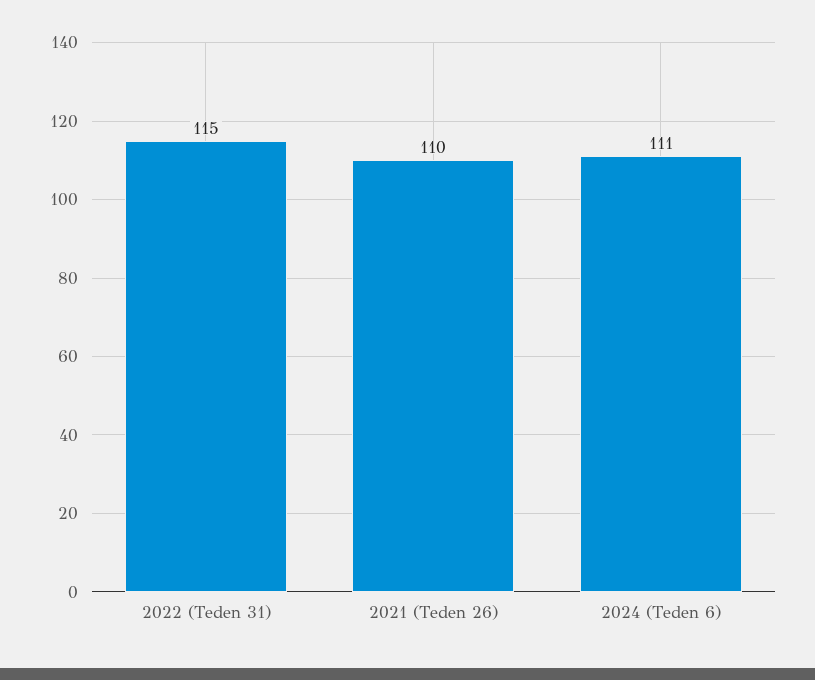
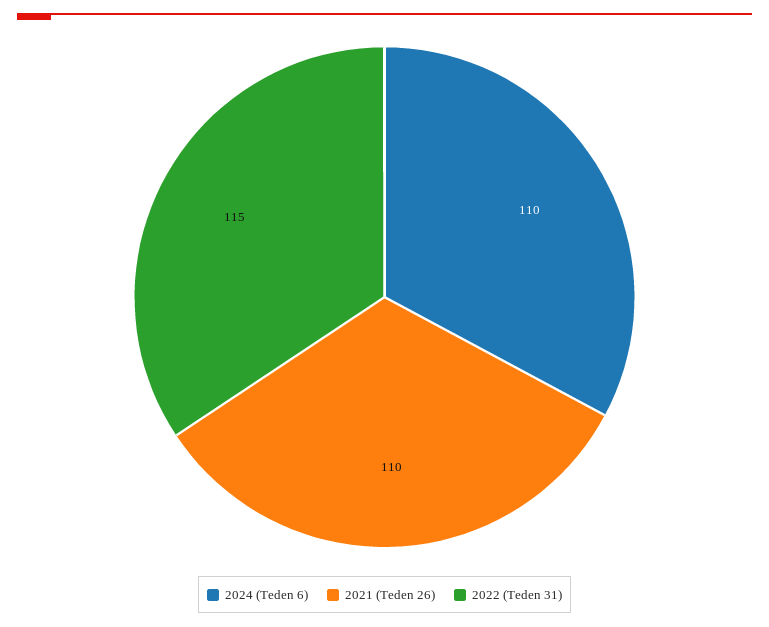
2024 (Teden 6): 111 -> 110

